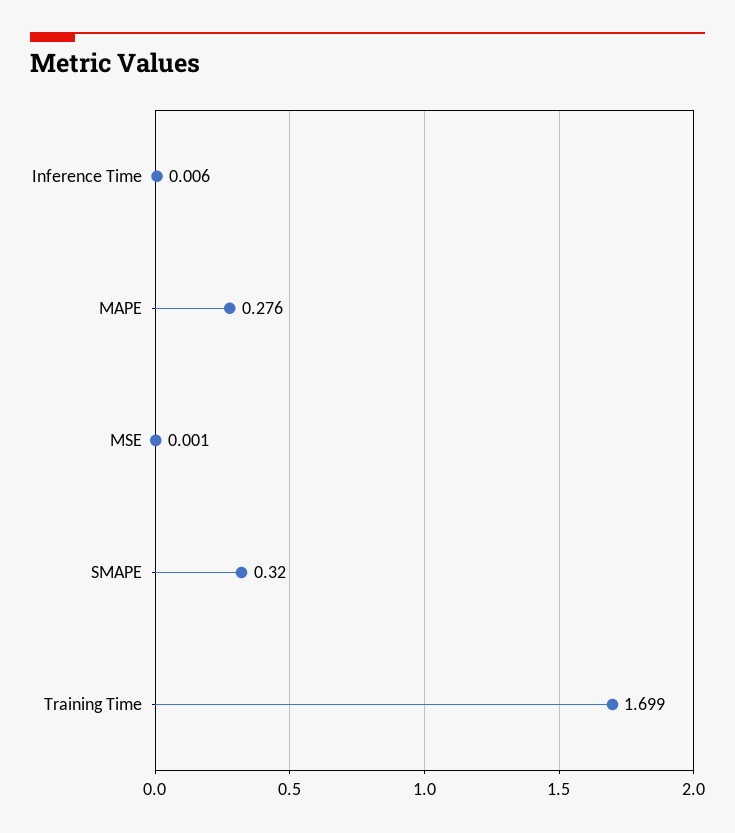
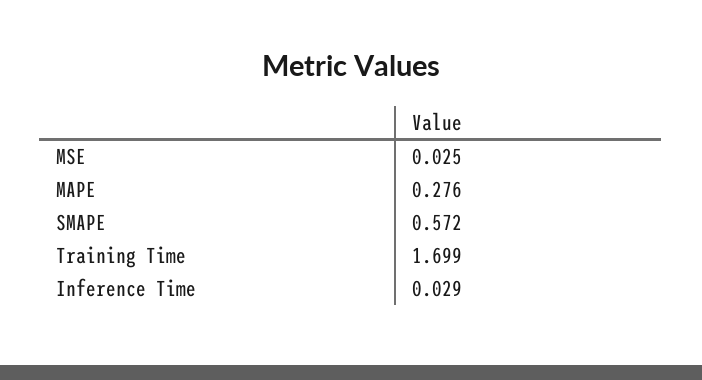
Inference Time: 0.006 -> 0.029
MSE: 0.001 -> 0.025
SMAPE: 0.32 -> 0.572

